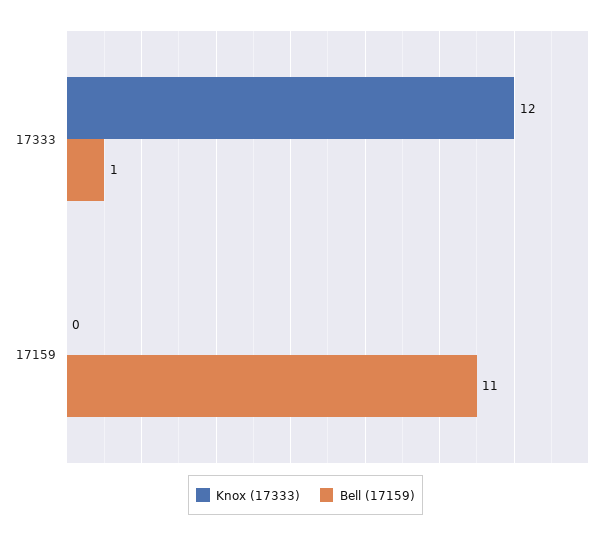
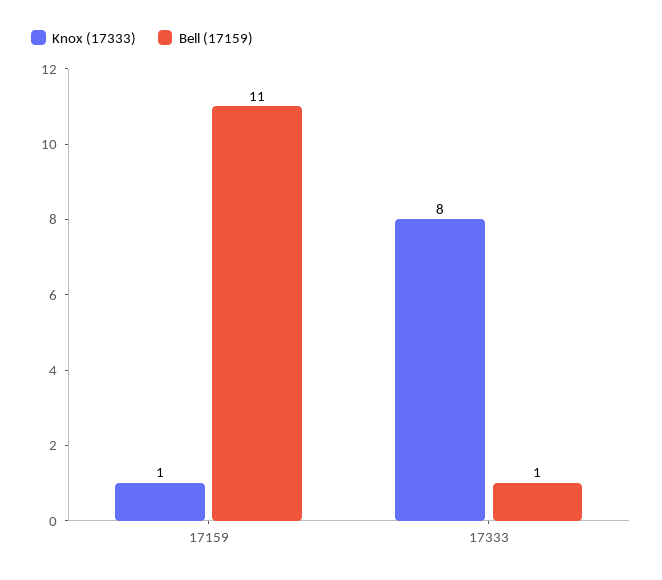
Knox (17333), 17333: 12 -> 8
Knox (17333), 17159: 0 -> 1

